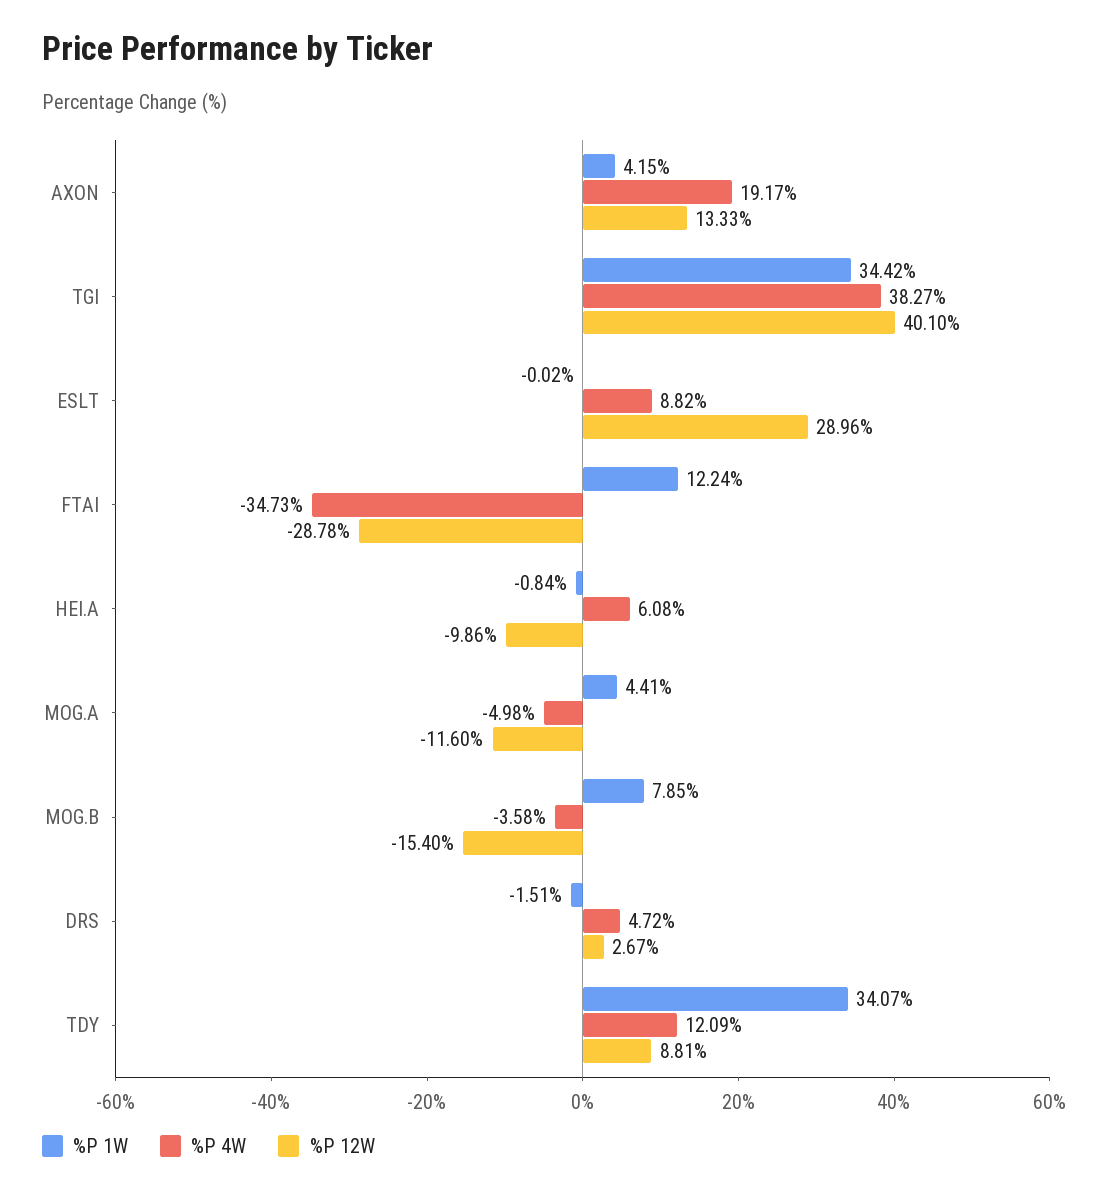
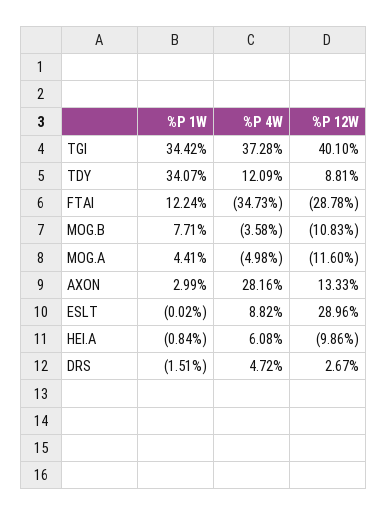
%P 1W, AXON: 4.15 -> 2.99
%P 4W, AXON: 19.17 -> 28.16
%P 4W, TGI: 38.27 -> 37.28
%P 1W, MOG.B: 7.85 -> 7.71
%P 12W, MOG.B: -15.4 -> -10.83

